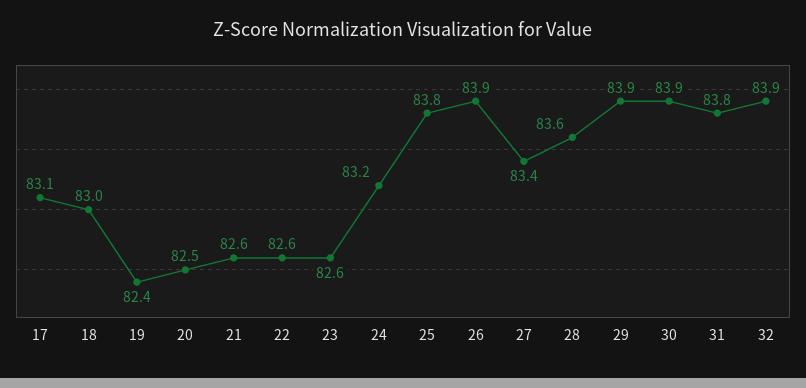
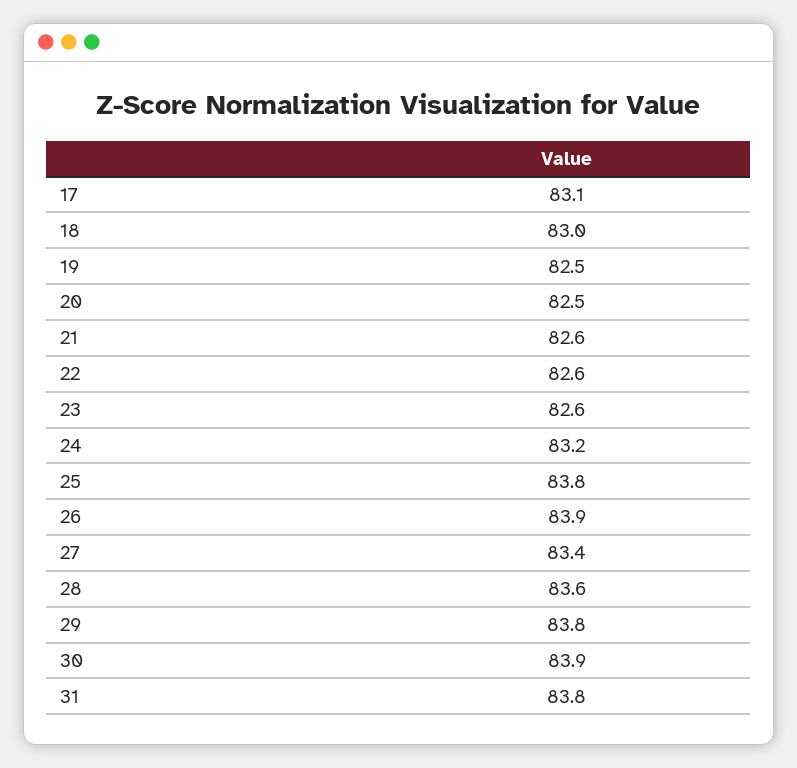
19: 82.4 -> 82.5
29: 83.9 -> 83.8
32: 83.9 -> none

